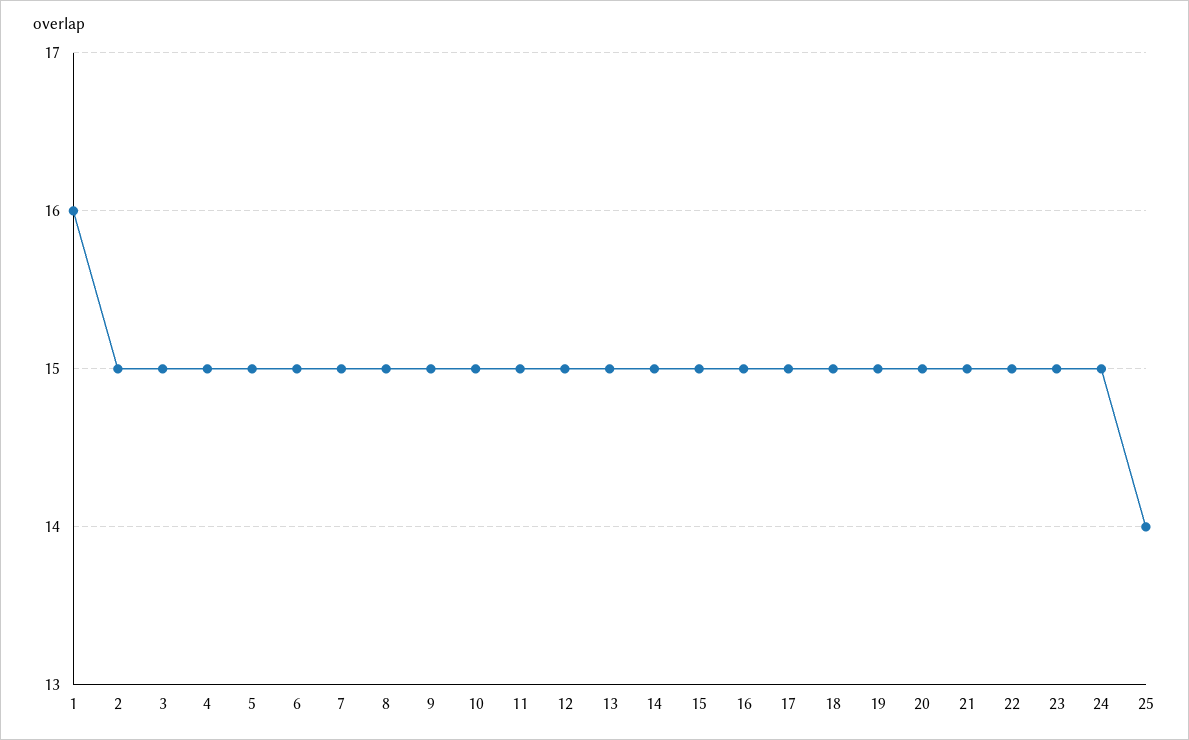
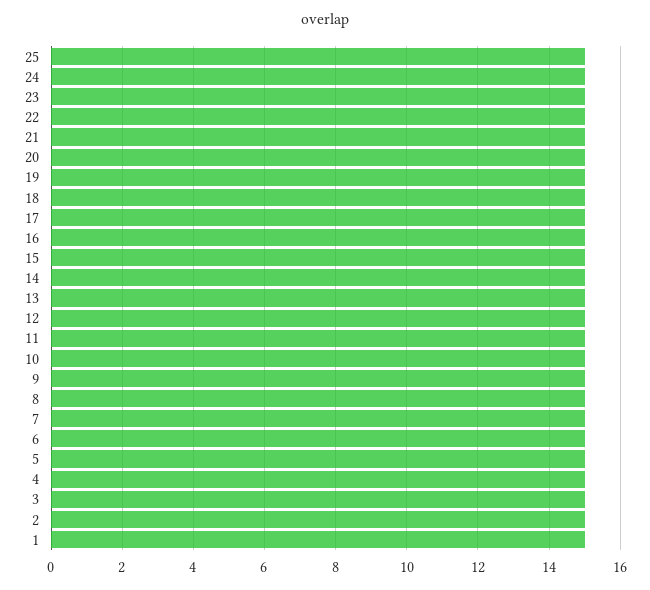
1: 16 -> 15
25: 14 -> 15

